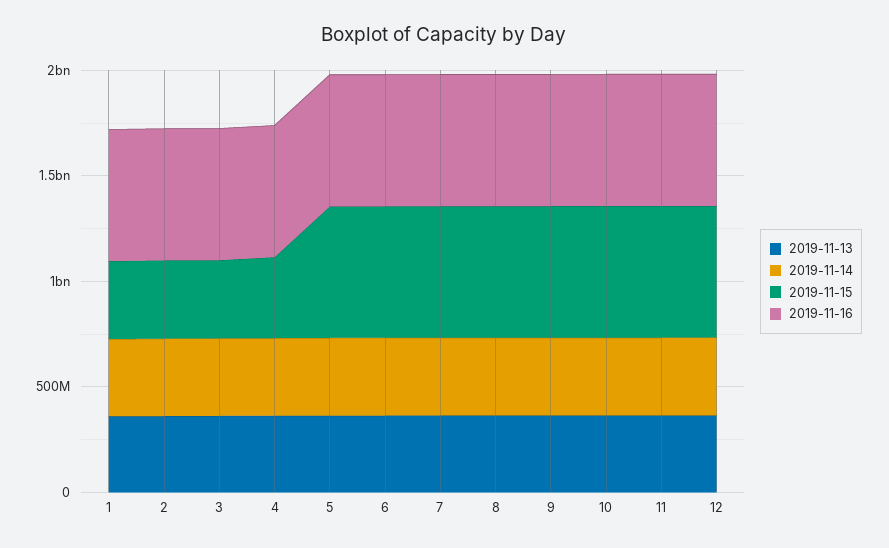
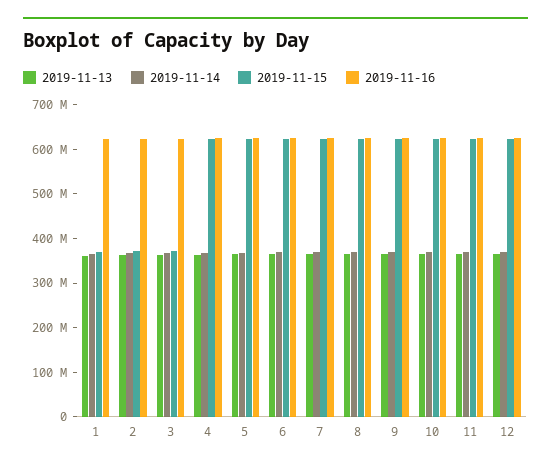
2019-11-15, 4: 400000000 -> 620000000

